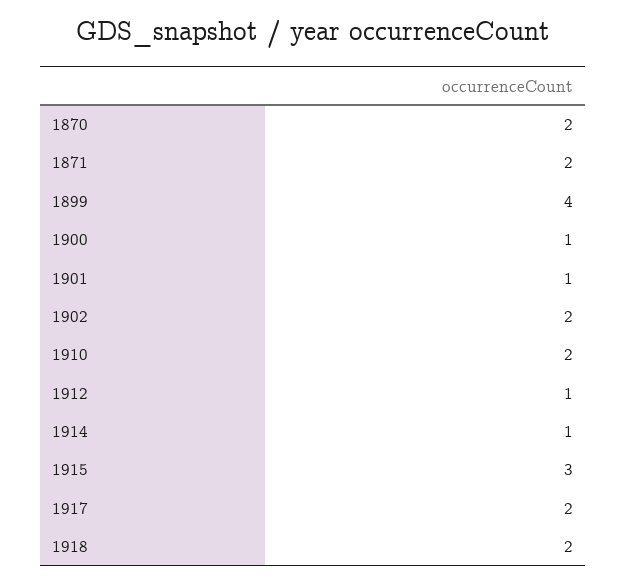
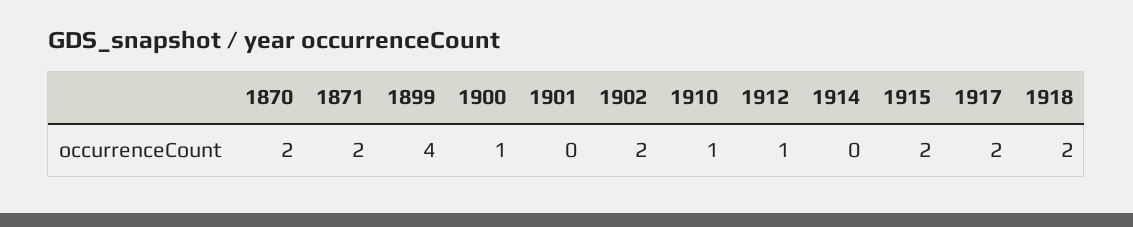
1901: 1 -> 0
1910: 2 -> 1
1914: 1 -> 0
1915: 3 -> 2

